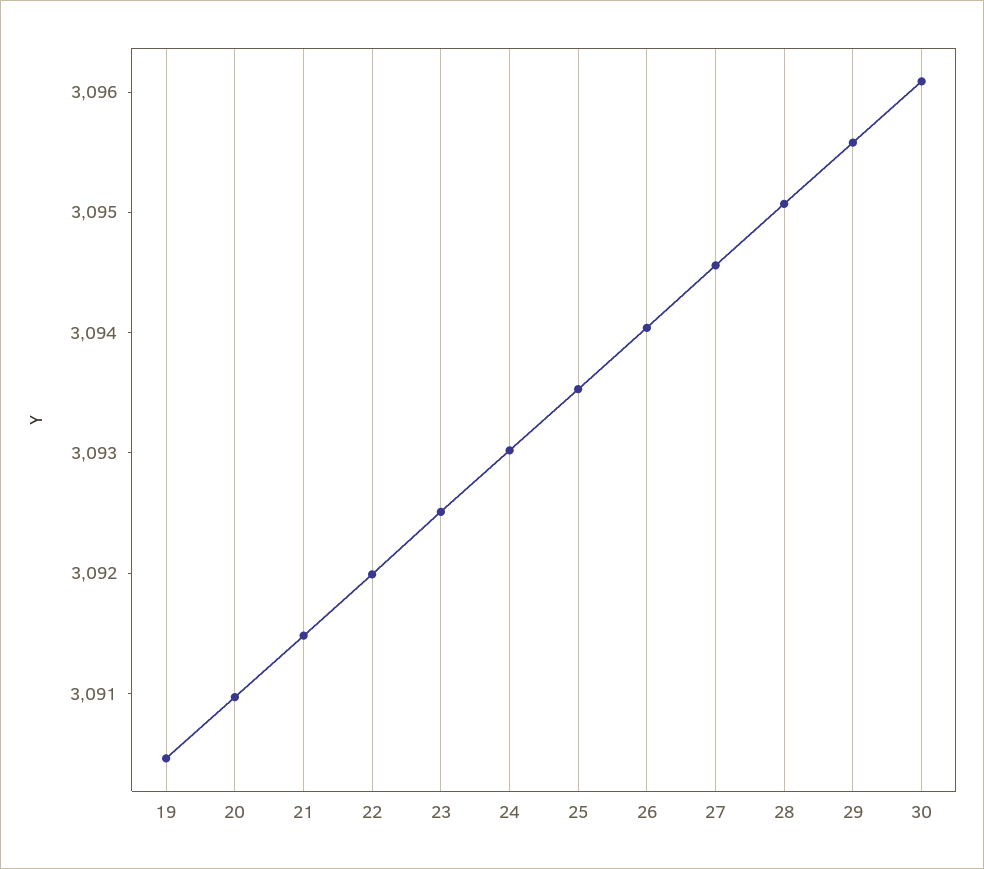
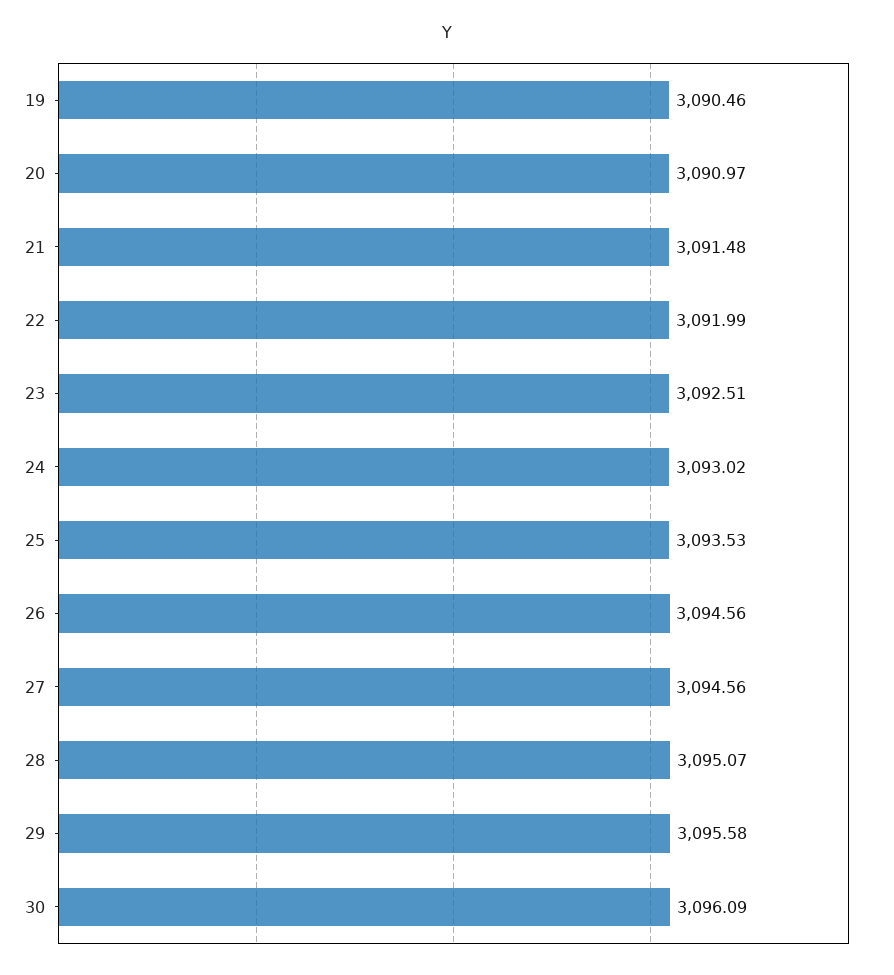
26: 3094 -> 3094.56

